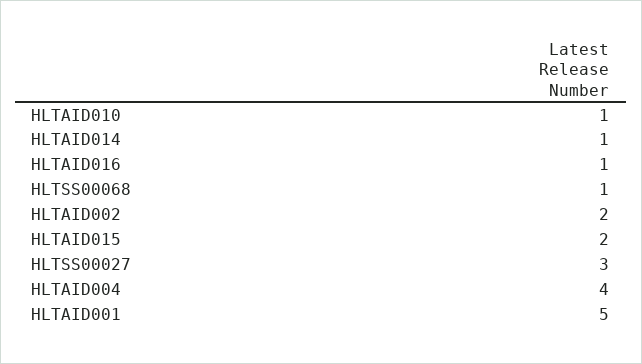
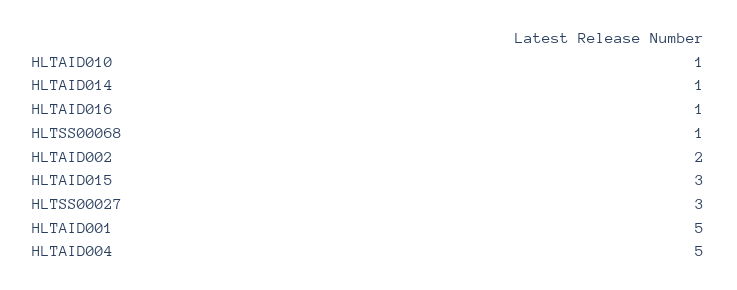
HLTAID015: 2 -> 3
HLTAID004: 4 -> 5

